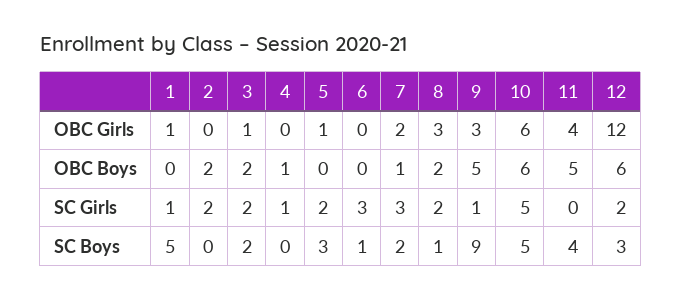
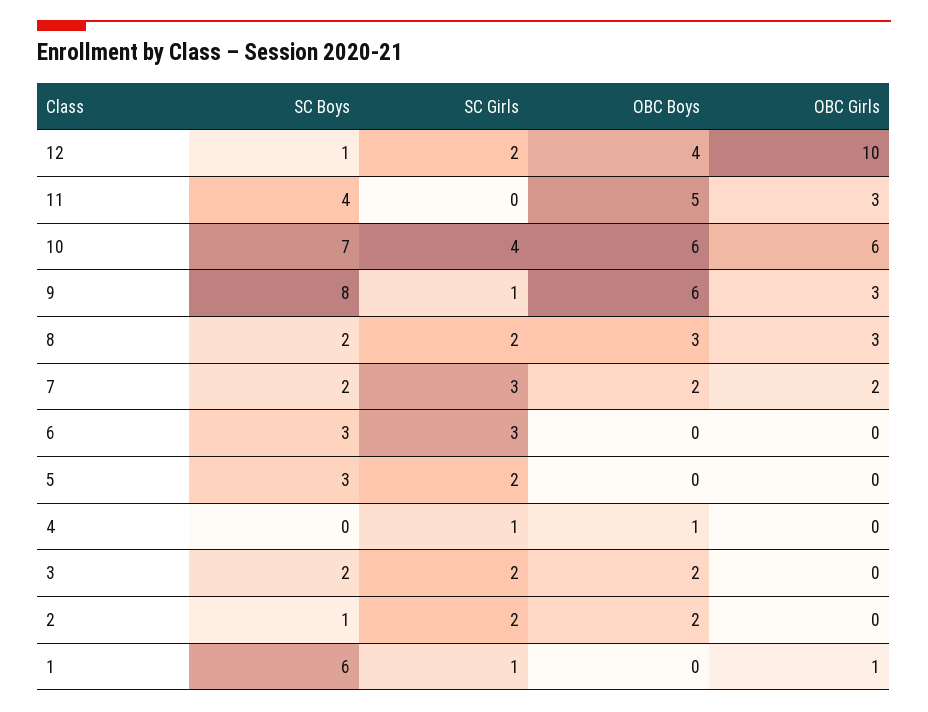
3, OBC Girls: 1 -> 0
5, OBC Girls: 1 -> 0
11, OBC Girls: 4 -> 3
12, OBC Girls: 12 -> 10
7, OBC Boys: 1 -> 2
8, OBC Boys: 2 -> 3
9, OBC Boys: 5 -> 6
12, OBC Boys: 6 -> 4
10, SC Girls: 5 -> 4
1, SC Boys: 5 -> 6
2, SC Boys: 0 -> 1
6, SC Boys: 1 -> 3
8, SC Boys: 1 -> 2
9, SC Boys: 9 -> 8
10, SC Boys: 5 -> 7
12, SC Boys: 3 -> 1

